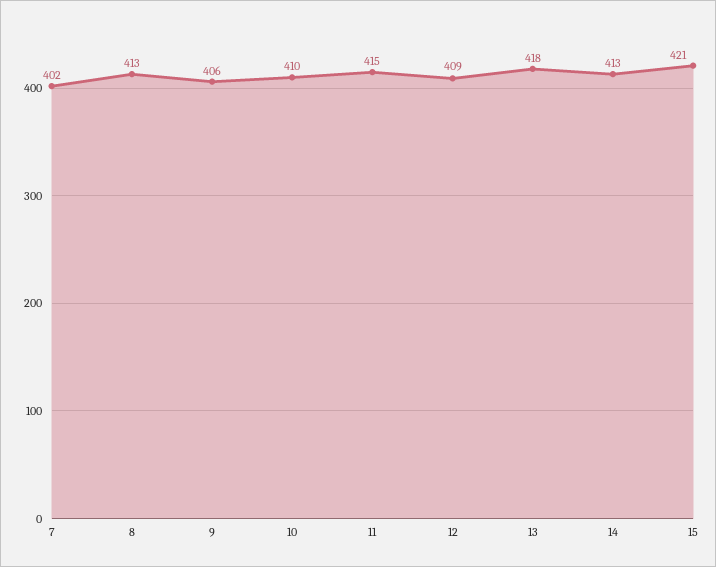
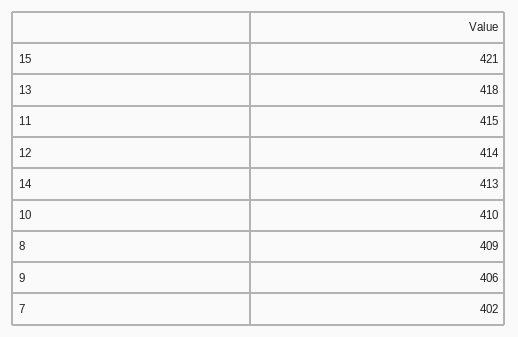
8: 413 -> 409
12: 409 -> 414

